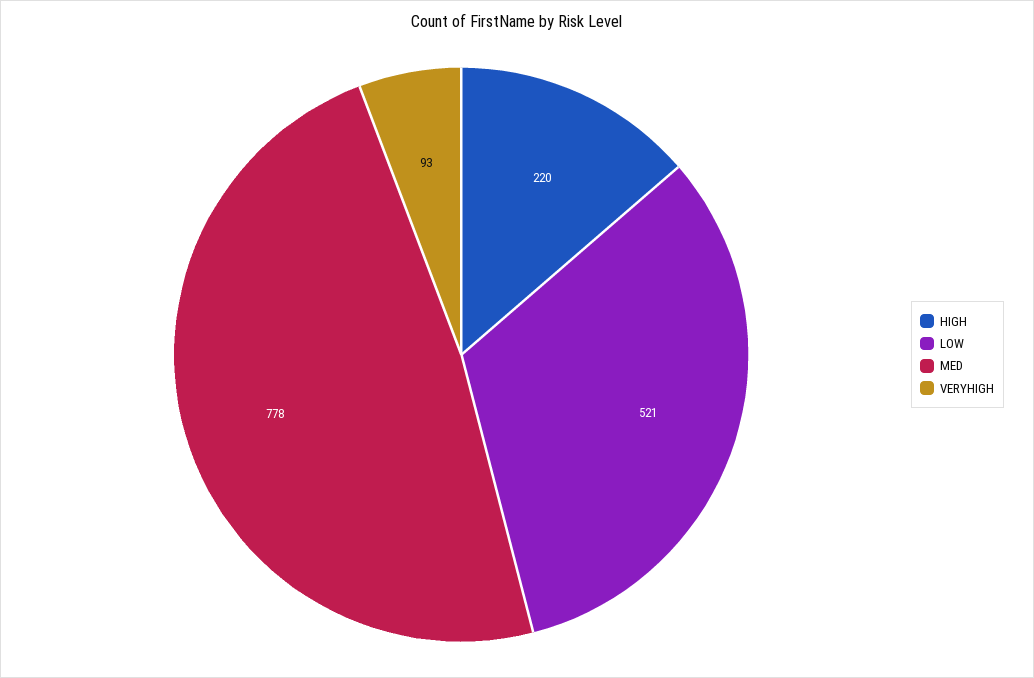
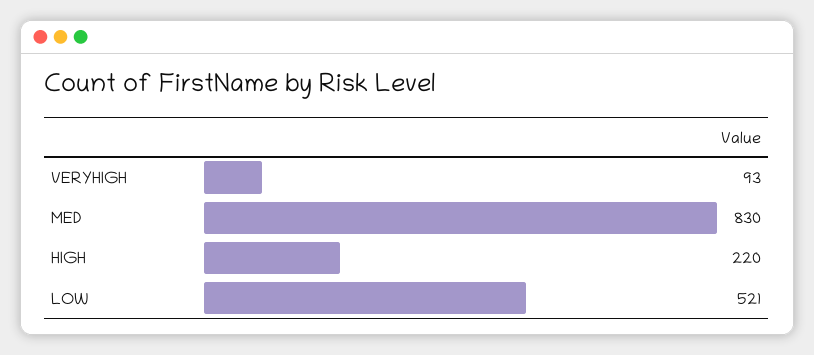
MED: 778 -> 830

